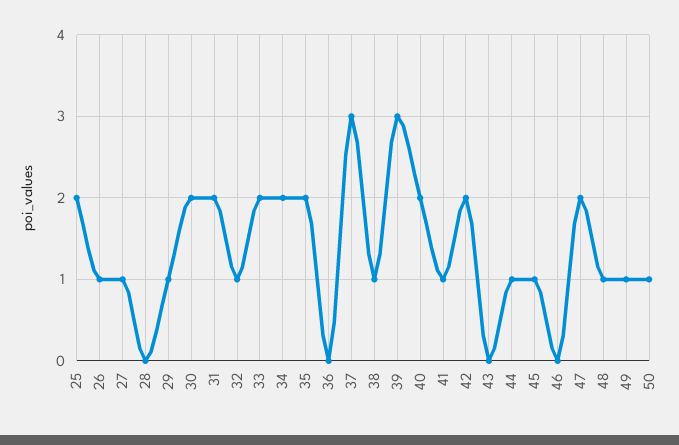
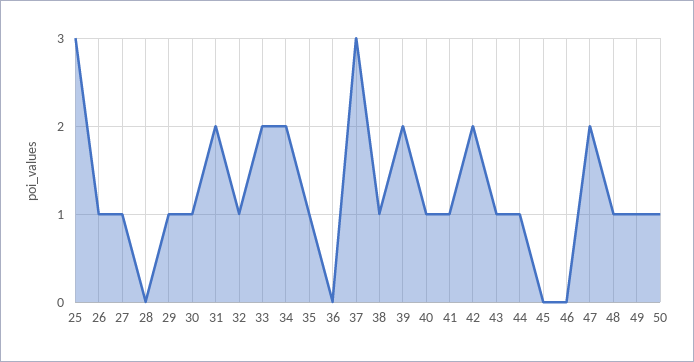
25: 2 -> 3
30: 2 -> 1
35: 2 -> 1
39: 3 -> 2
40: 2 -> 1
43: 0 -> 1
45: 1 -> 0

